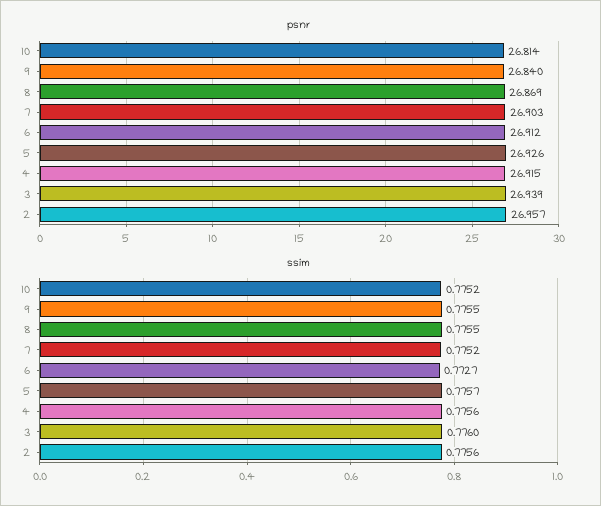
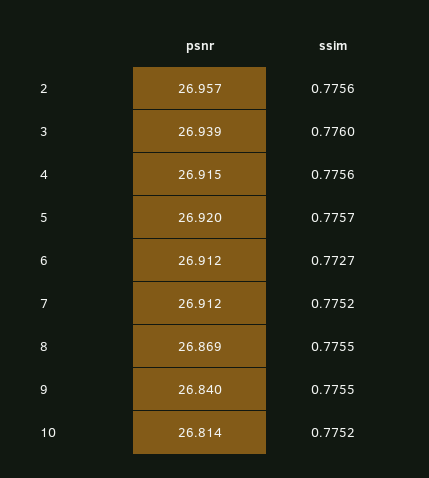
psnr, 7: 26.903 -> 26.912
psnr, 5: 26.926 -> 26.92

